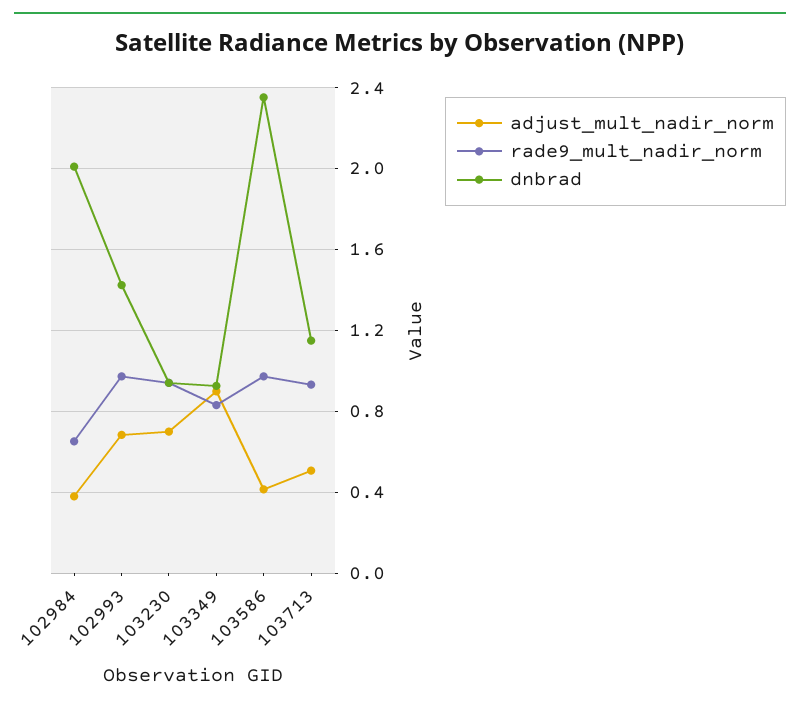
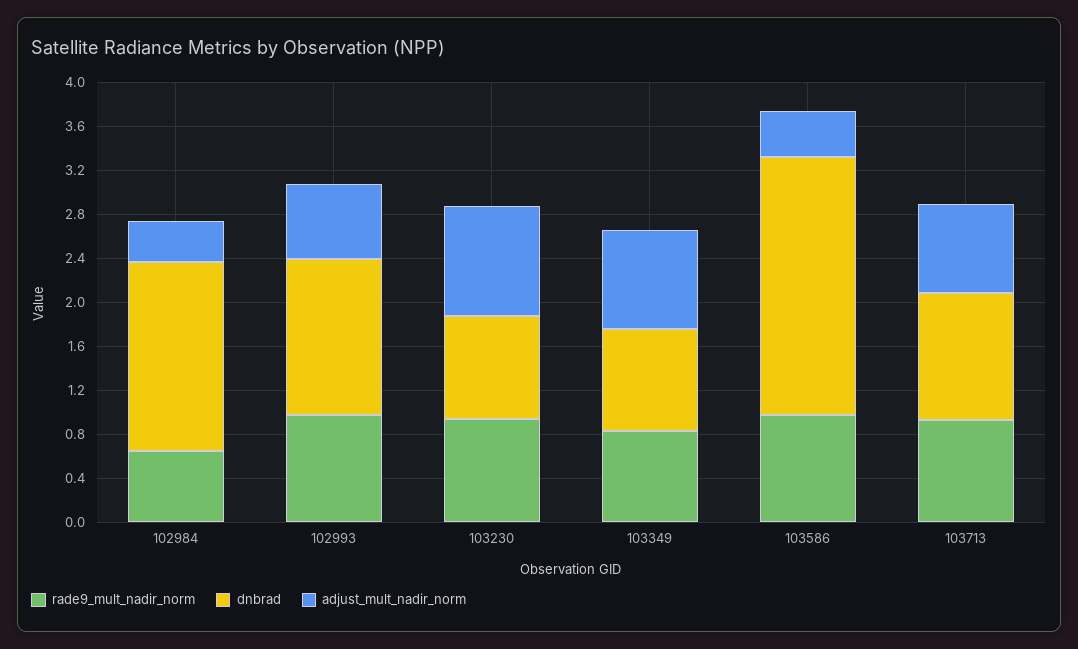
dnbrad, 102984: 2 -> 1.7
adjust_mult_nadir_norm, 103230: 0.7 -> 1
adjust_mult_nadir_norm, 103713: 0.5 -> 0.8

